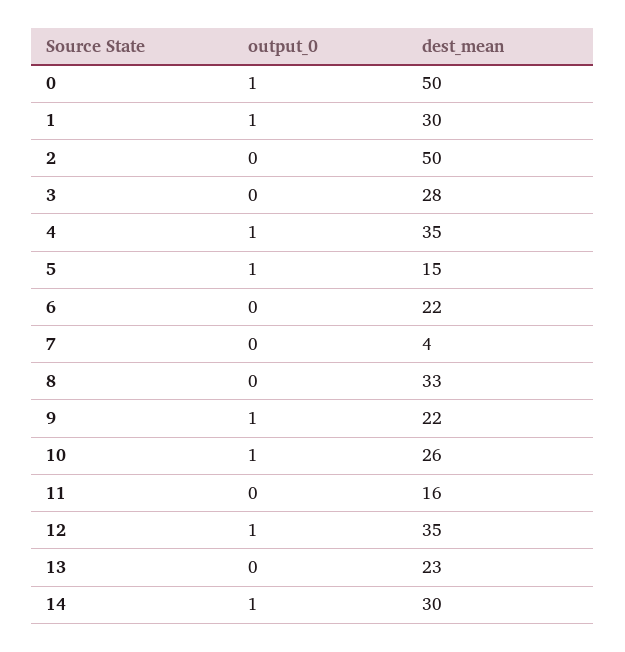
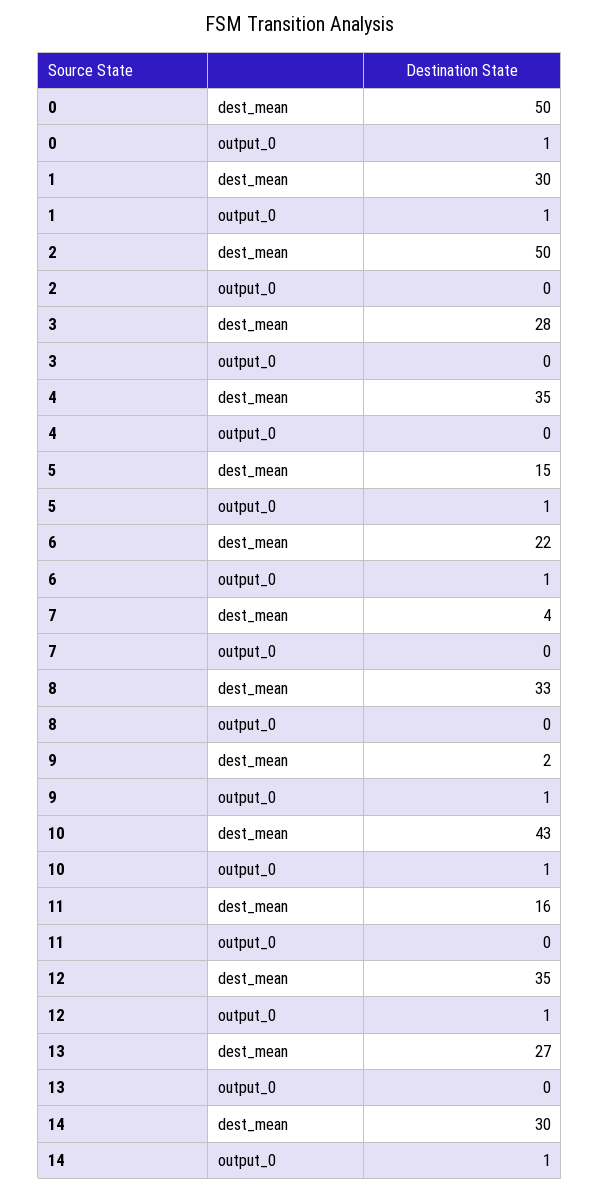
output_0, 4: 1 -> 0
output_0, 6: 0 -> 1
dest_mean, 9: 22 -> 2
dest_mean, 10: 26 -> 43
dest_mean, 13: 23 -> 27

